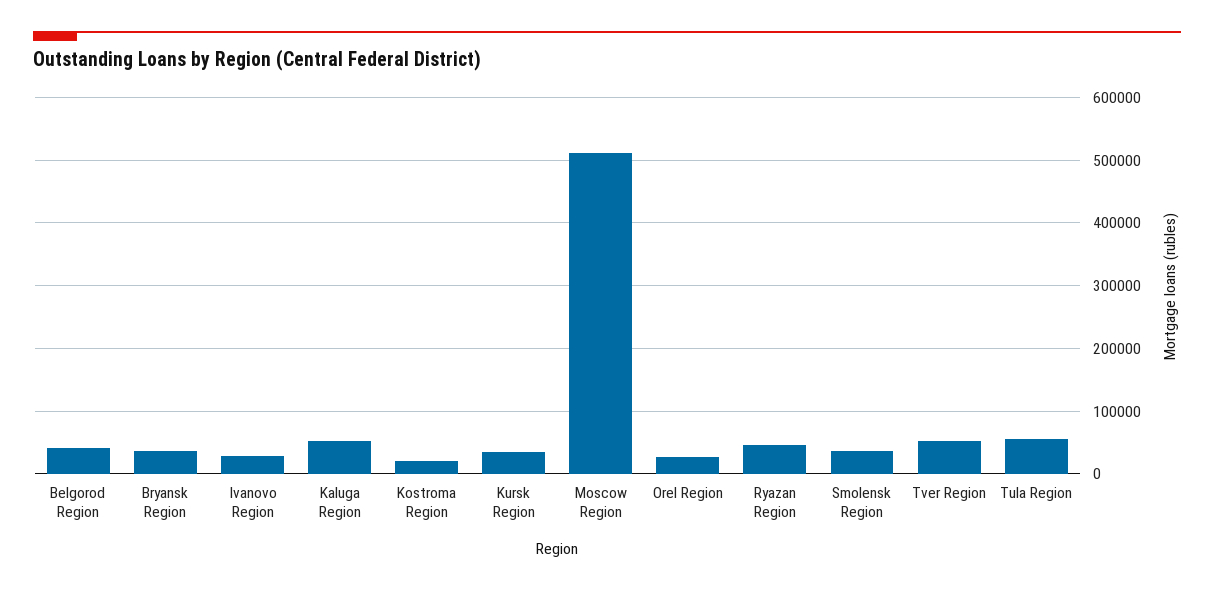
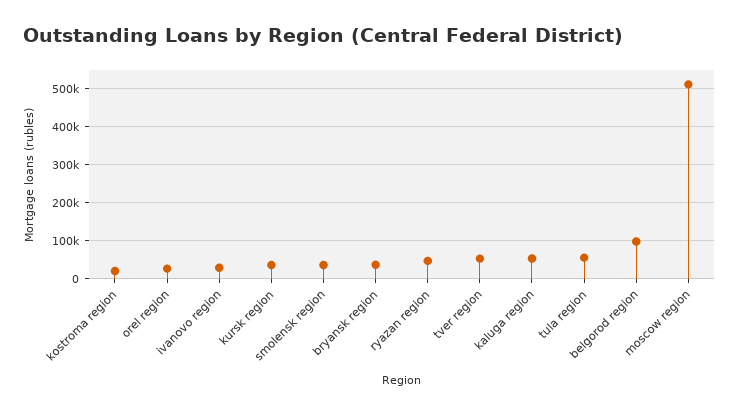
Belgorod Region: 40000 -> 100000

